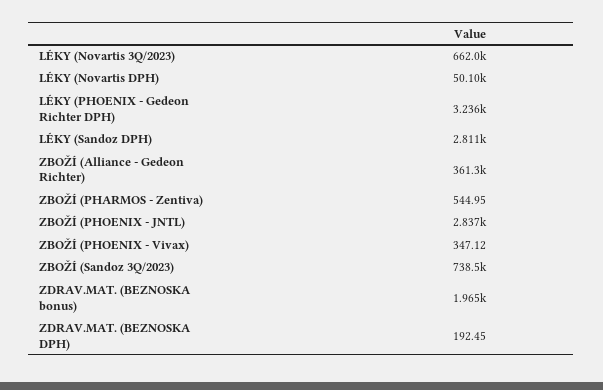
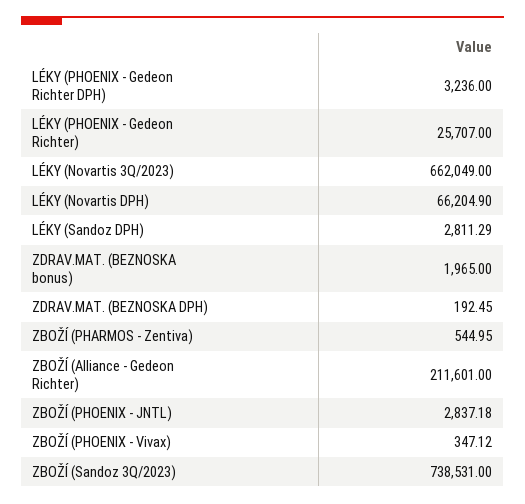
LÉKY (Novartis DPH): 50100 -> 66204.9
ZBOŽÍ (Alliance - Gedeon Richter): 361300 -> 211601
LÉKY (PHOENIX - Gedeon Richter): none -> 25707

